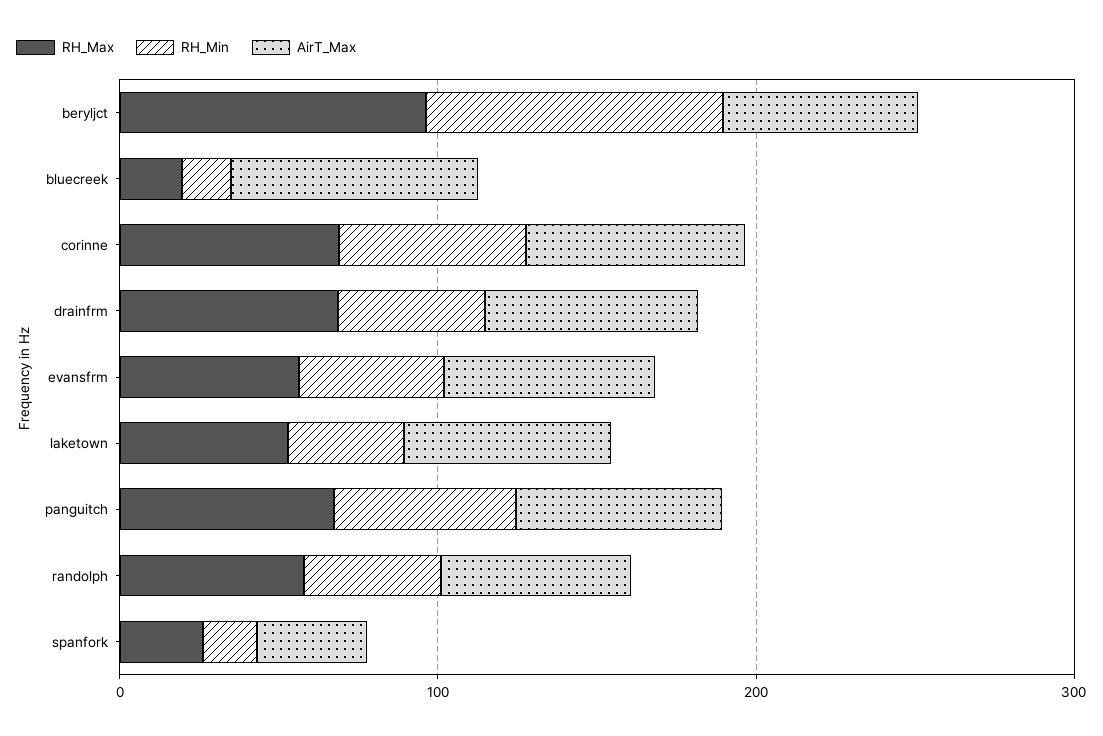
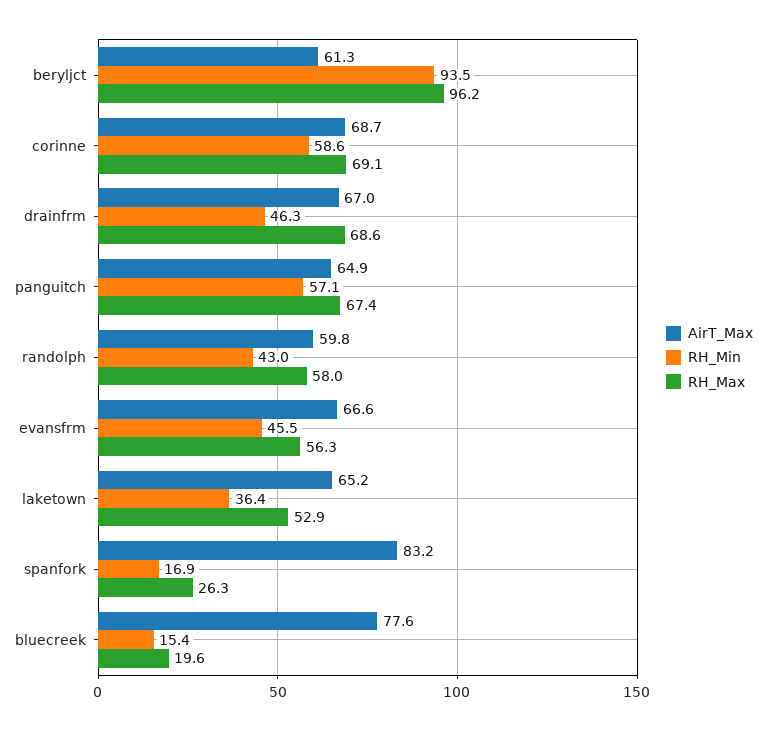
AirT_Max, spanfork: 40 -> 83.2

